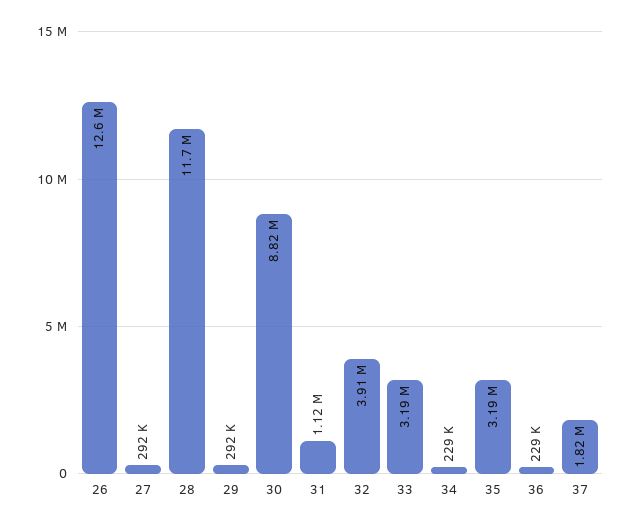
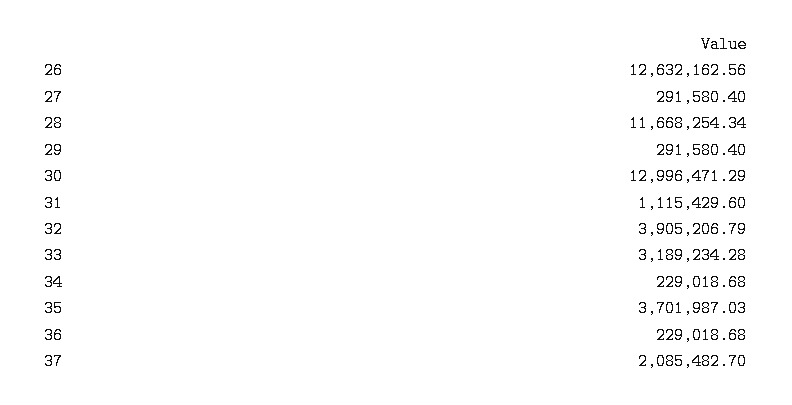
30: 8820000 -> 12996471.29
35: 3190000 -> 3701987.03
37: 1820000 -> 2085482.7

